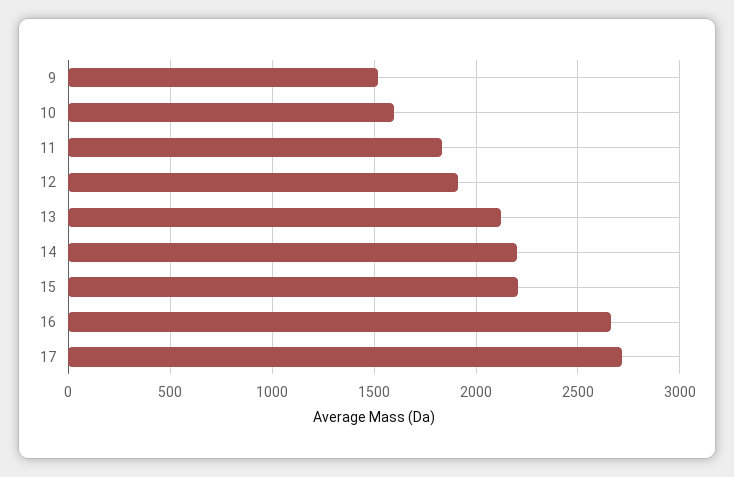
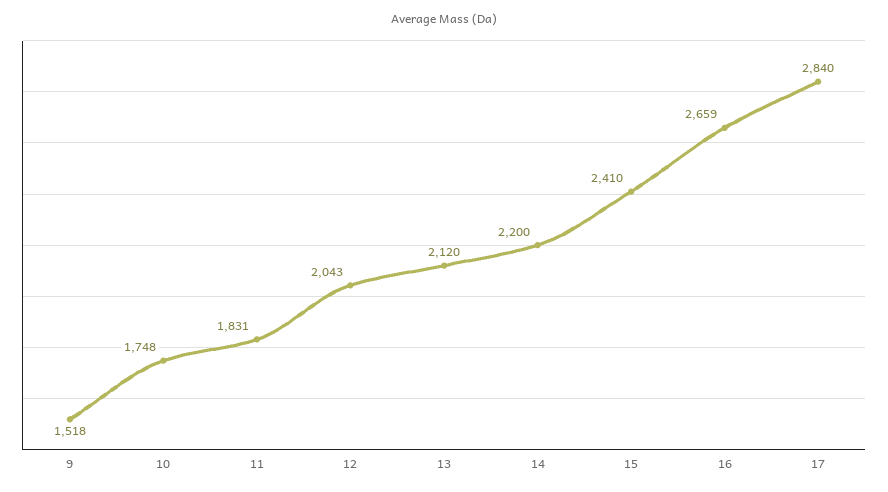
10: 1600 -> 1748
12: 1900 -> 2043
15: 2200 -> 2410
17: 2700 -> 2840

